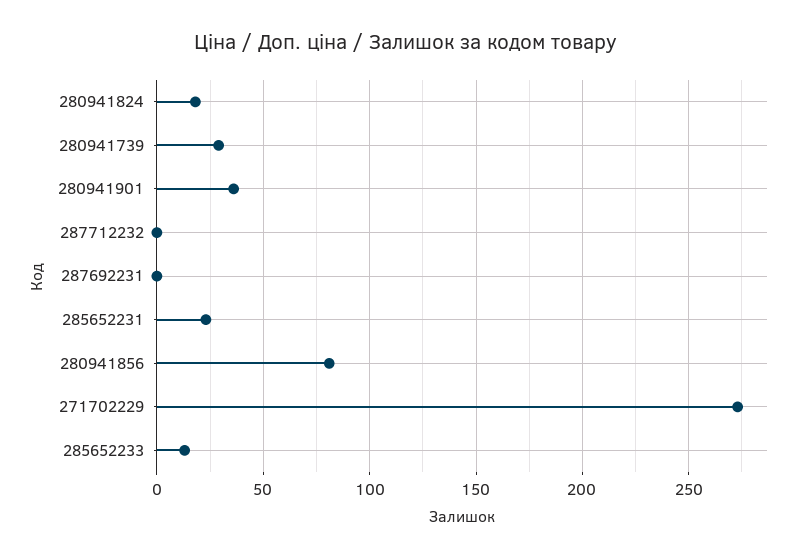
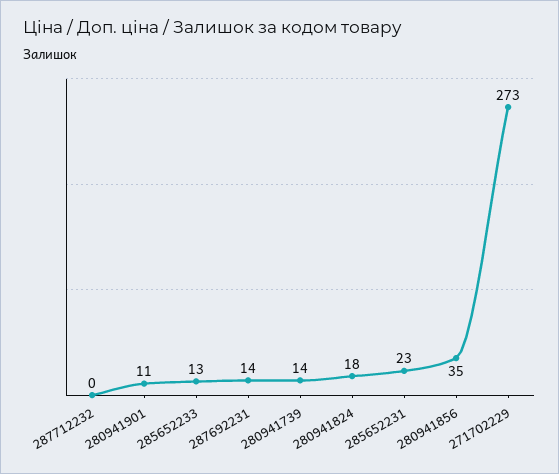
280941739: 30 -> 14
280941901: 35 -> 11
287692231: 0 -> 14
280941856: 80 -> 35

